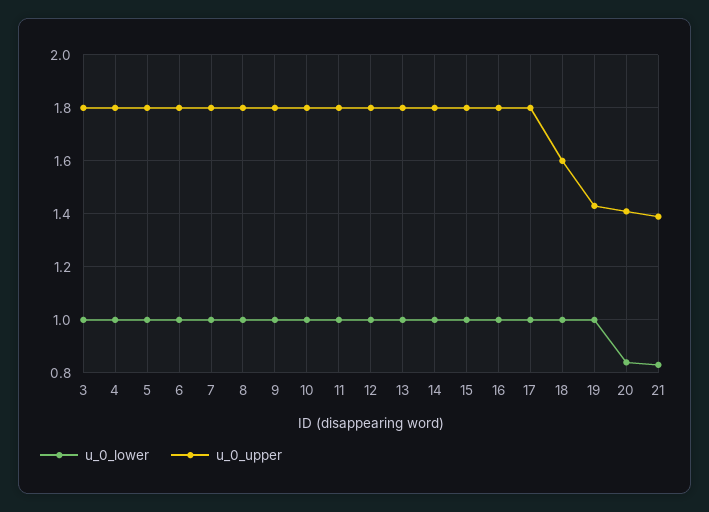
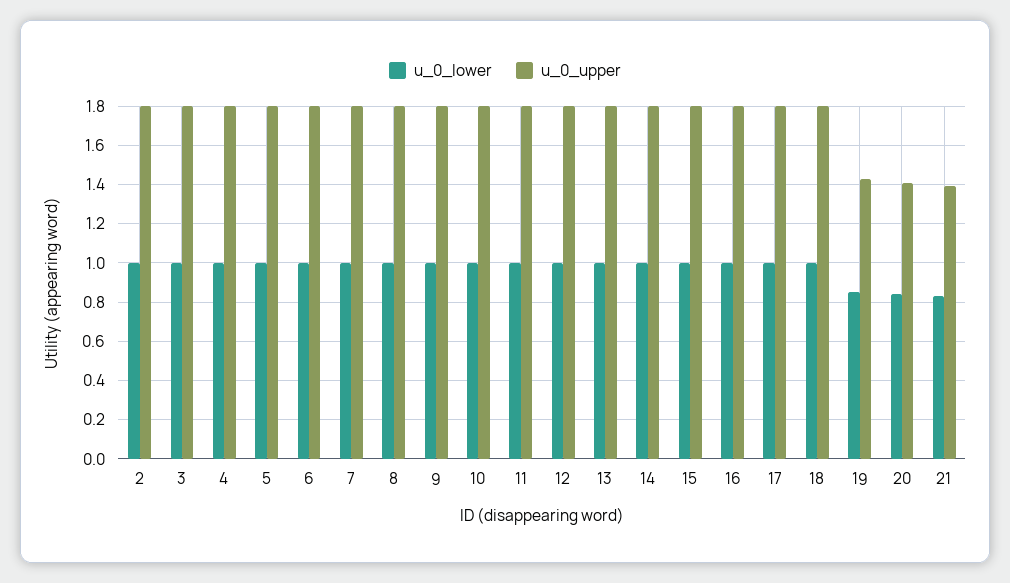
u_0_upper, 18: 1.6 -> 1.8
u_0_lower, 19: 1 -> 0.85
u_0_lower, 2: none -> 1
u_0_upper, 2: none -> 1.8

